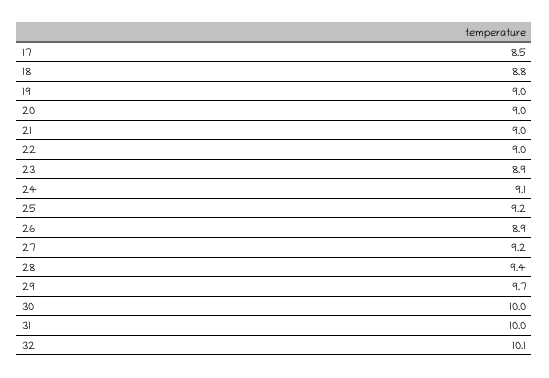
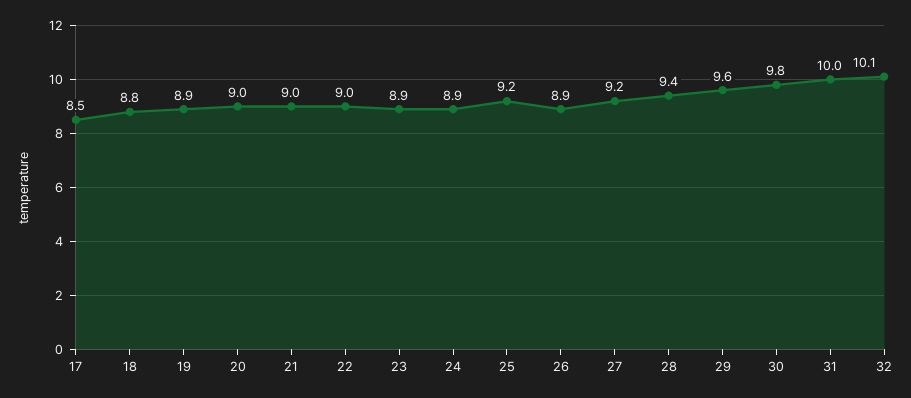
19: 9 -> 8.9
24: 9.1 -> 8.9
29: 9.7 -> 9.6
30: 10 -> 9.8

